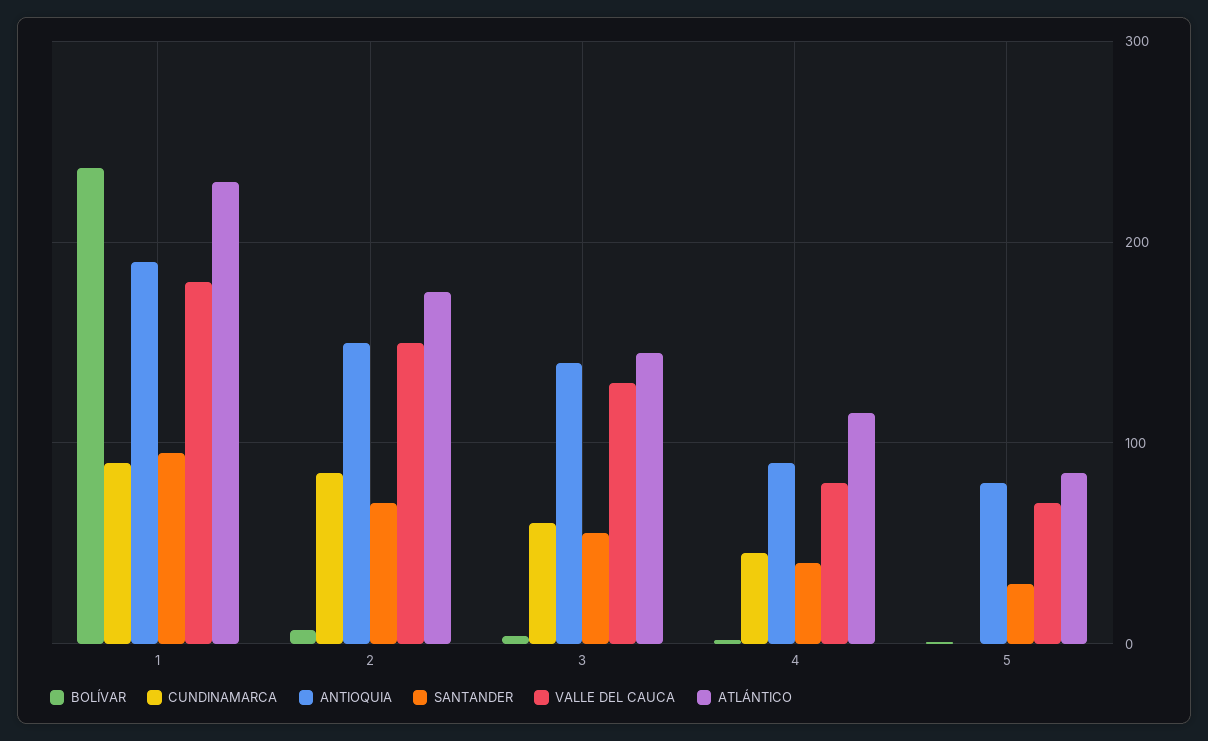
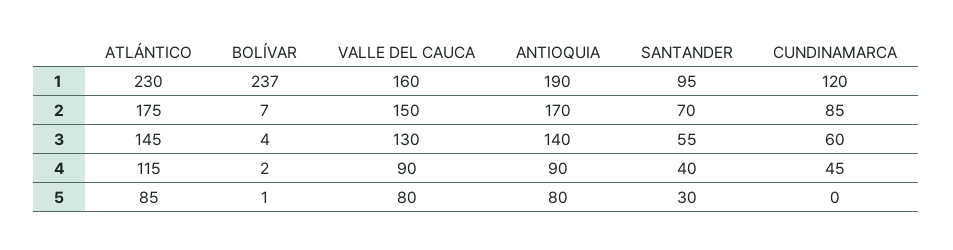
CUNDINAMARCA, 1: 90 -> 120
VALLE DEL CAUCA, 1: 180 -> 160
ANTIOQUIA, 2: 150 -> 170
VALLE DEL CAUCA, 4: 80 -> 90
VALLE DEL CAUCA, 5: 70 -> 80

